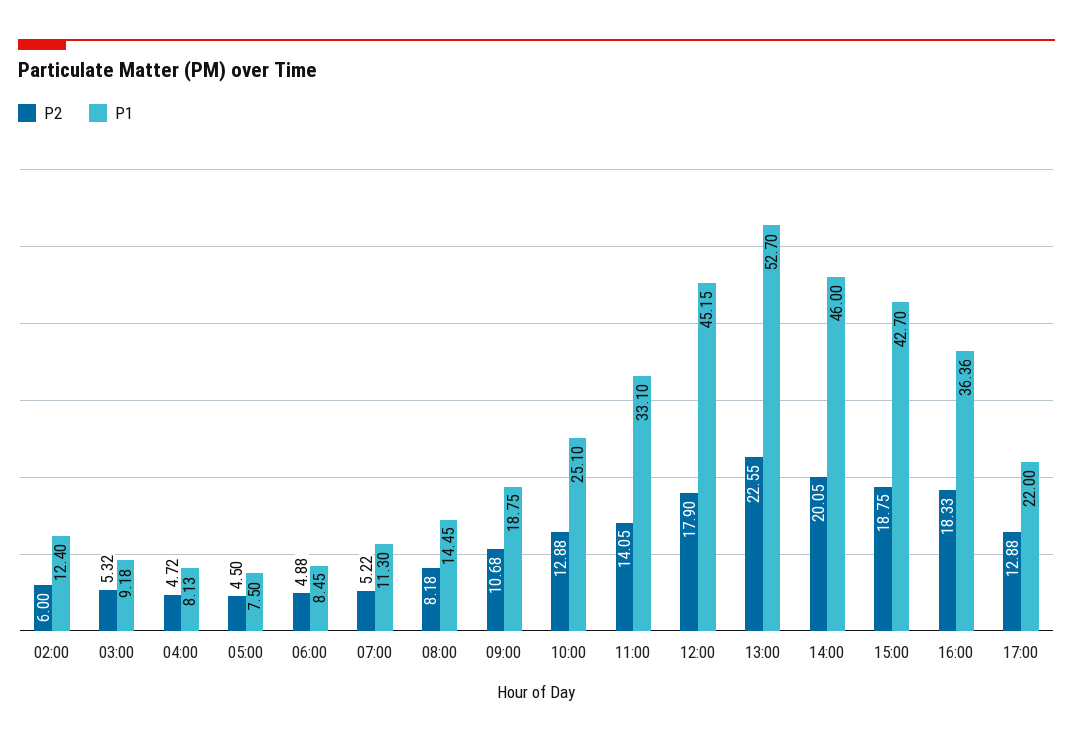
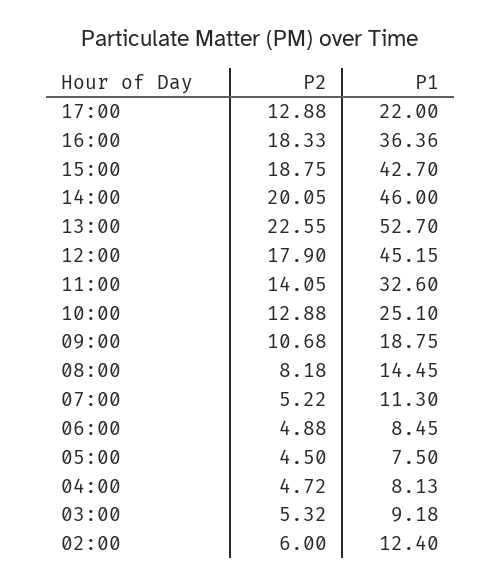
P1, 11:00: 33.1 -> 32.6

